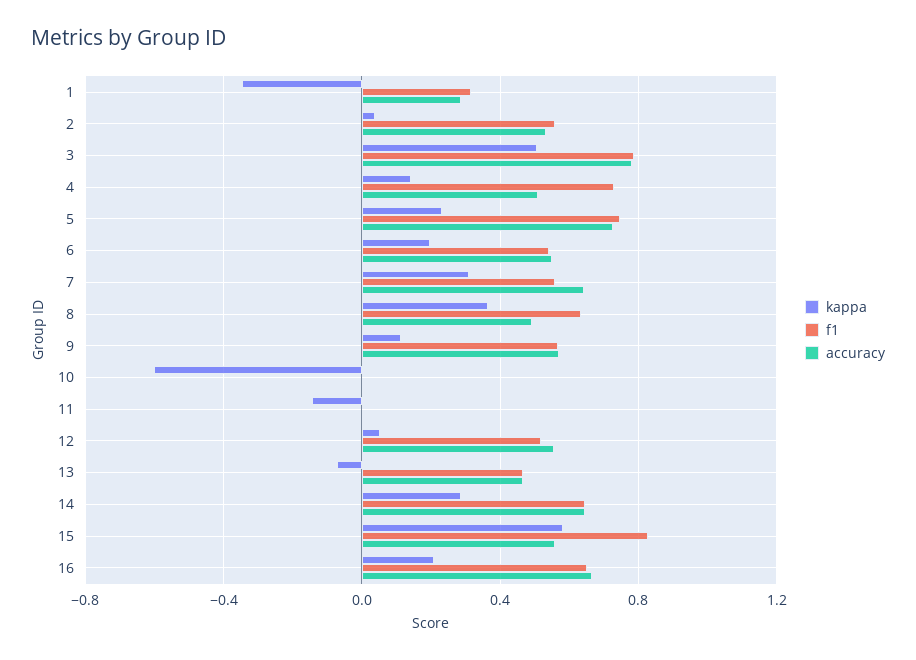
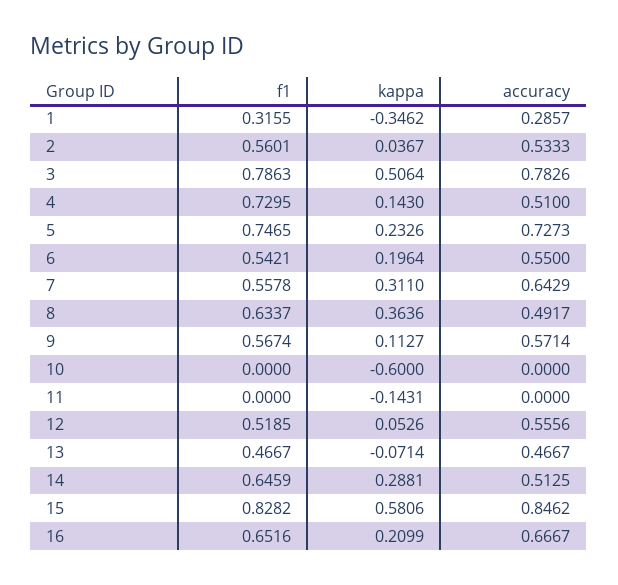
accuracy, 14: 0.65 -> 0.5125
accuracy, 15: 0.55 -> 0.8462

